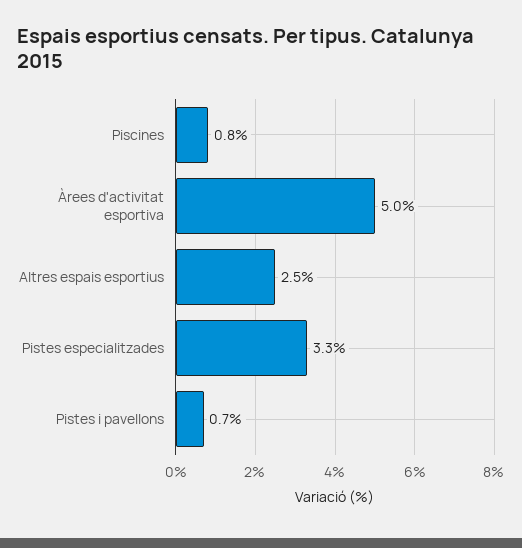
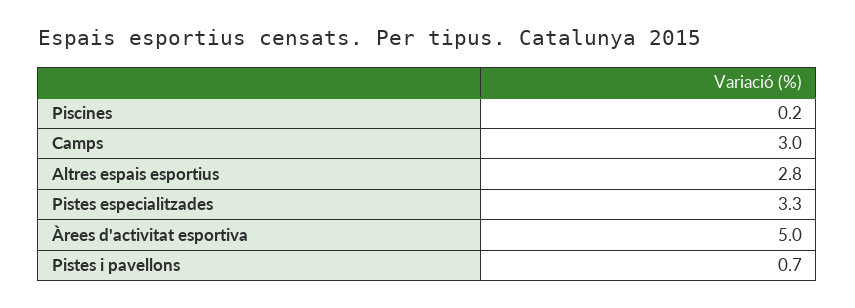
Piscines: 0.8 -> 0.2
Altres espais esportius: 2.5 -> 2.8
Camps: none -> 3

